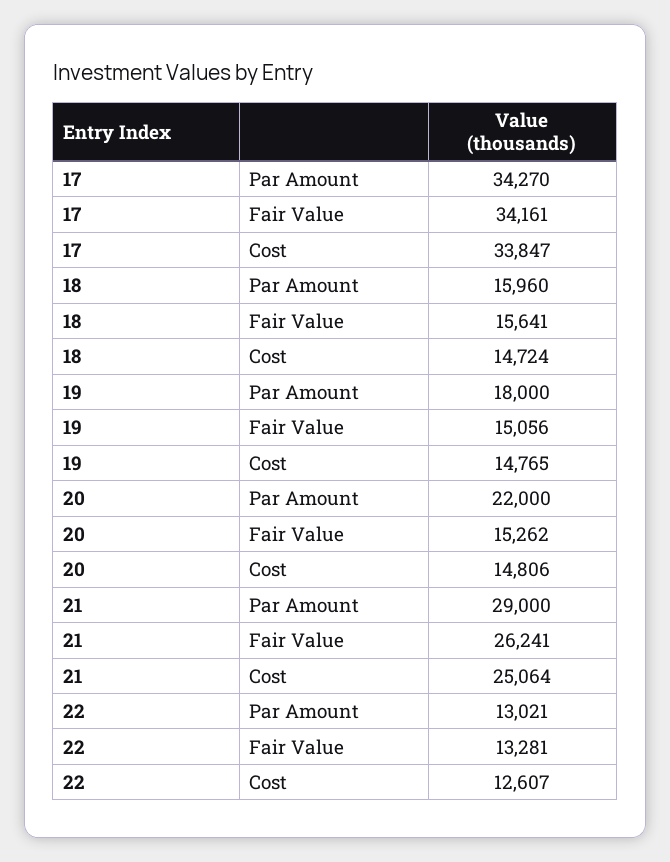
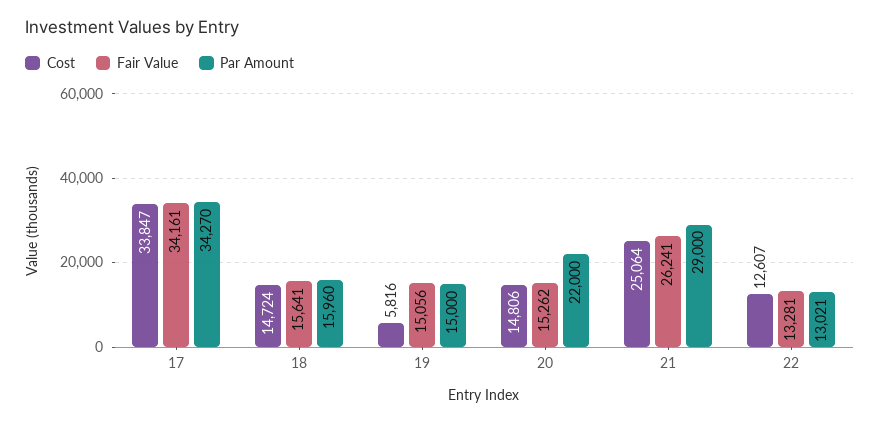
Par Amount, 19: 18000 -> 15000
Cost, 19: 14765 -> 5816

